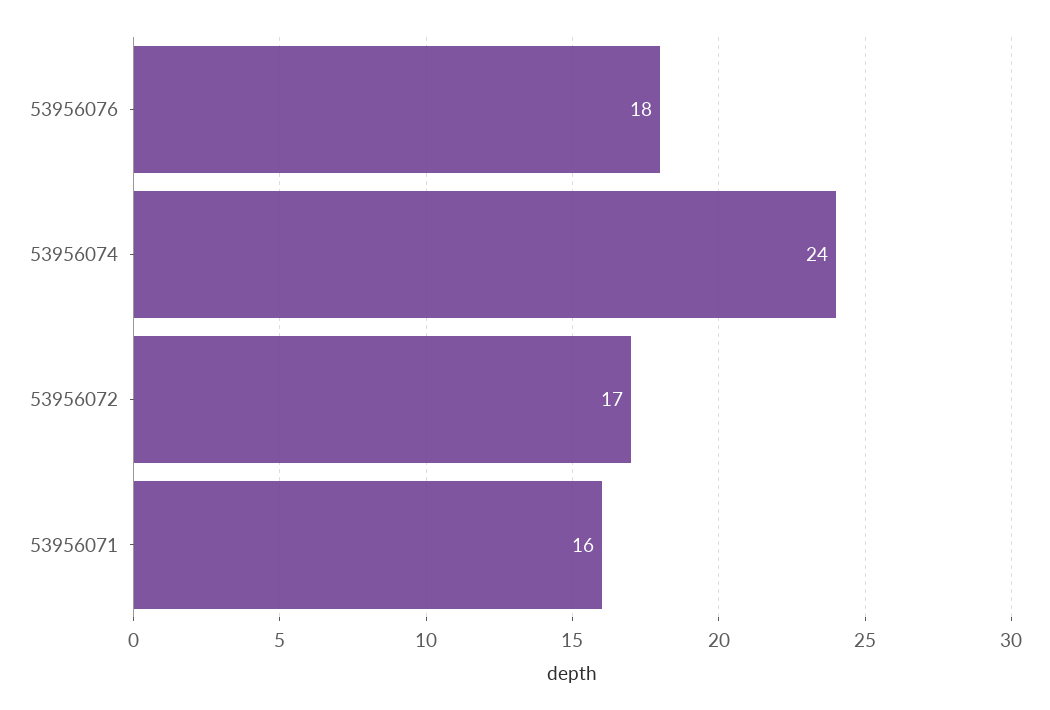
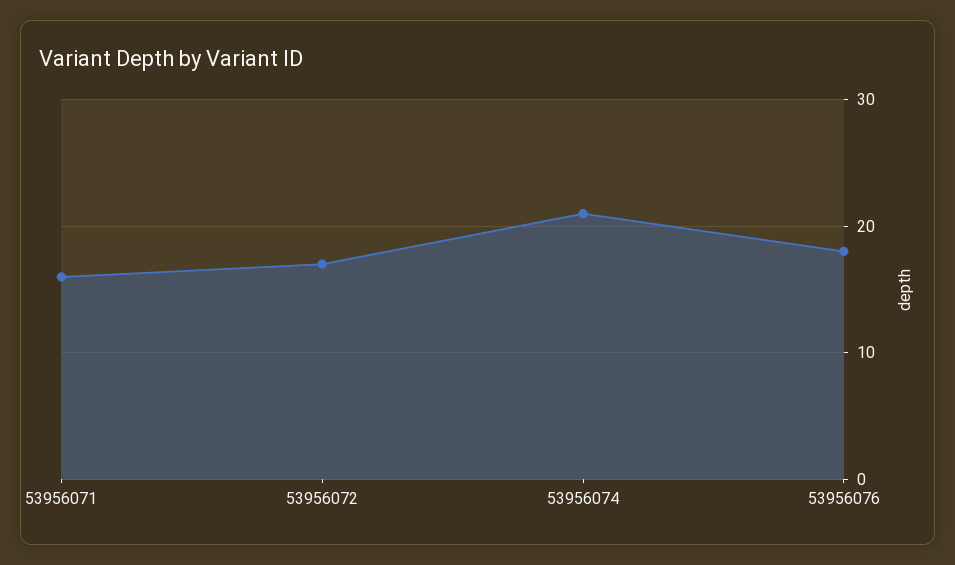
53956074: 24 -> 21

